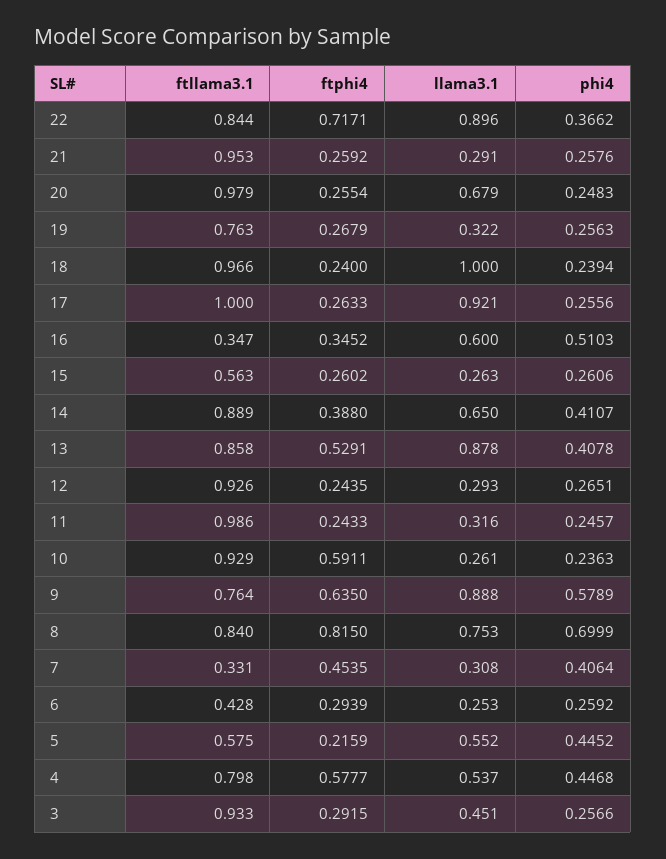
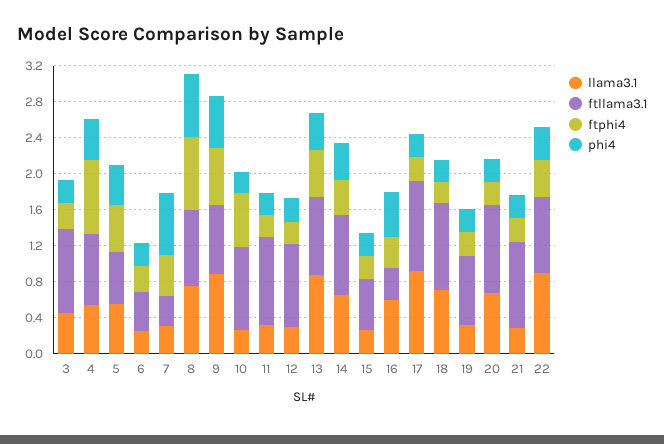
ftphi4, 22: 0.7171 -> 0.4
llama3.1, 18: 1 -> 0.7
phi4, 7: 0.4064 -> 0.7
ftphi4, 5: 0.2159 -> 0.5
ftphi4, 4: 0.5777 -> 0.8

